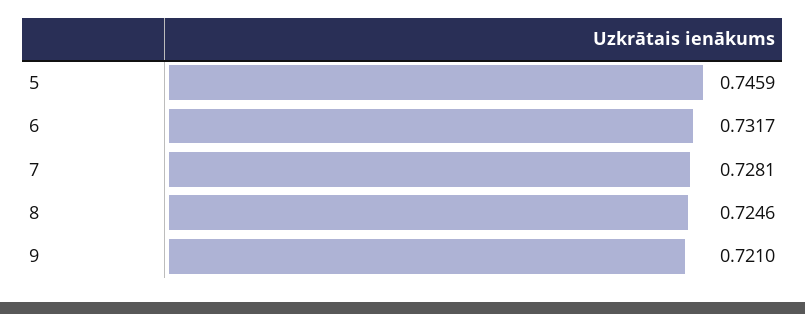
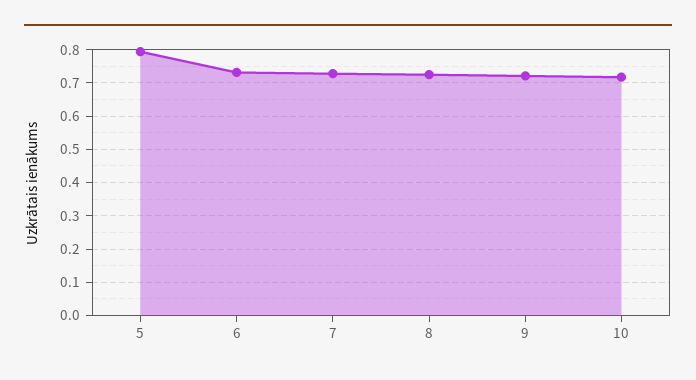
5: 0.7459 -> 0.8
10: none -> 0.72

